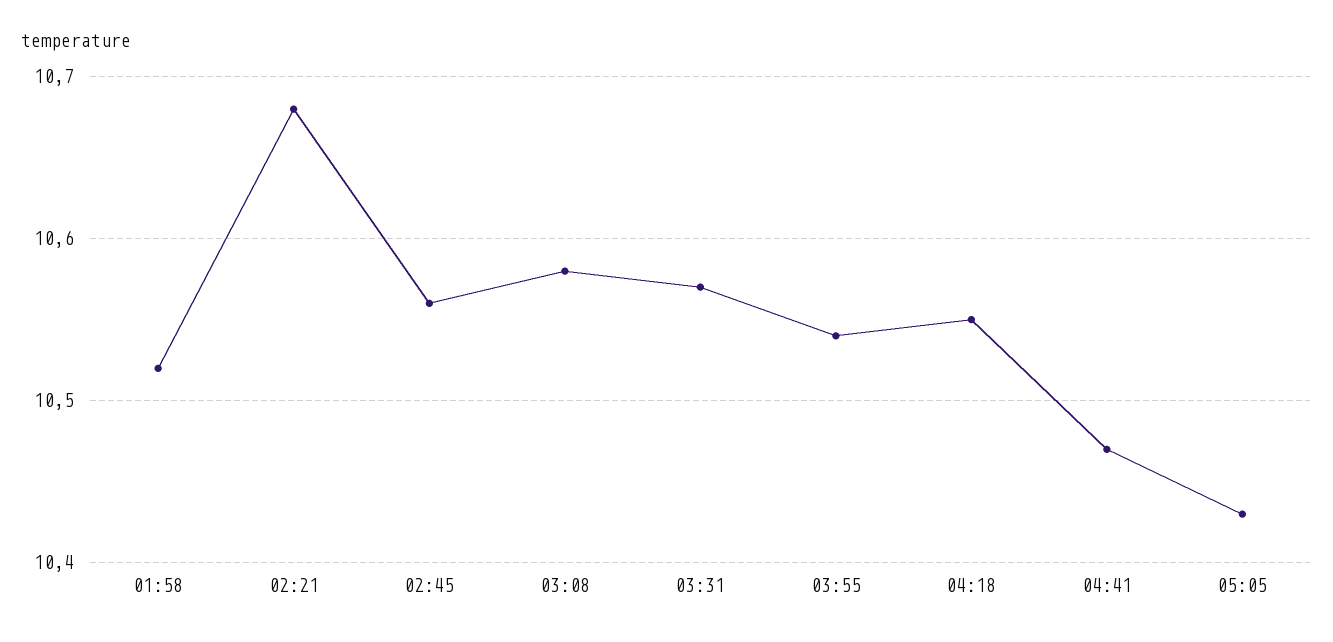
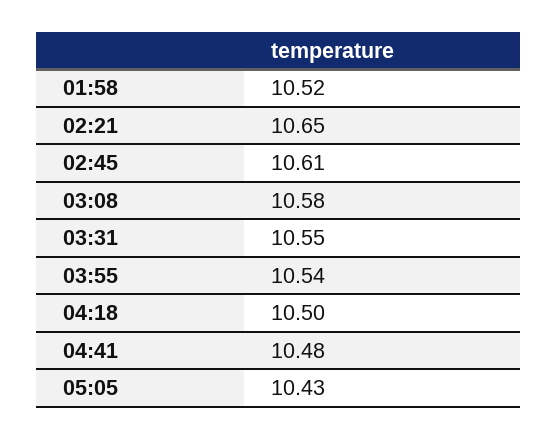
02:21: 10.68 -> 10.65
02:45: 10.56 -> 10.61
03:31: 10.57 -> 10.55
04:18: 10.55 -> 10.5
04:41: 10.47 -> 10.48

